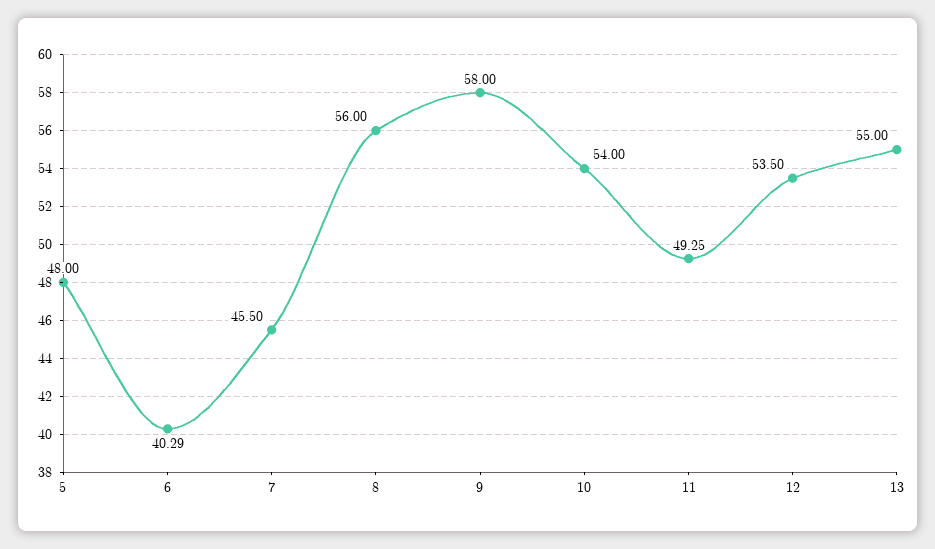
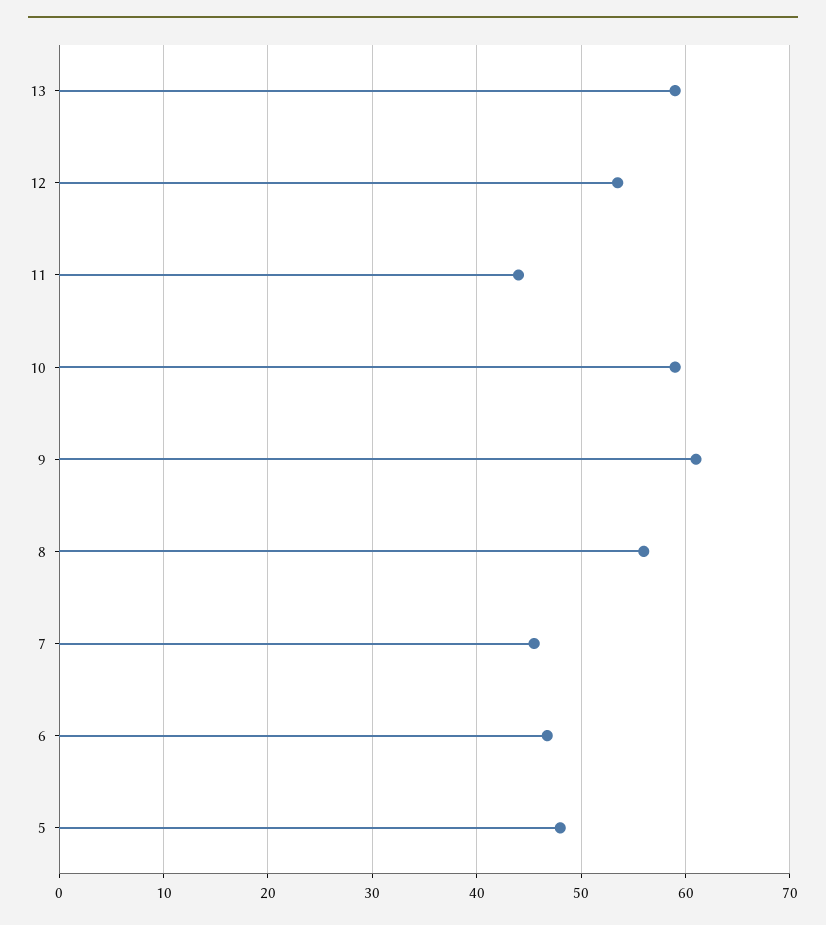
6: 40.29 -> 47
9: 58 -> 61
10: 54 -> 59
11: 49.25 -> 44
13: 55 -> 59

